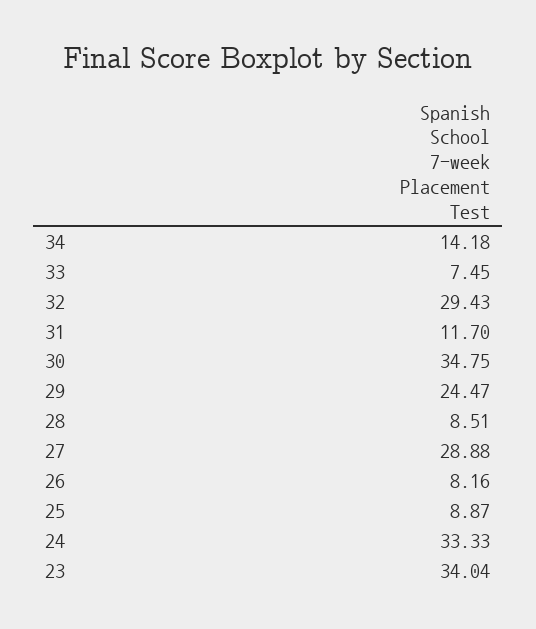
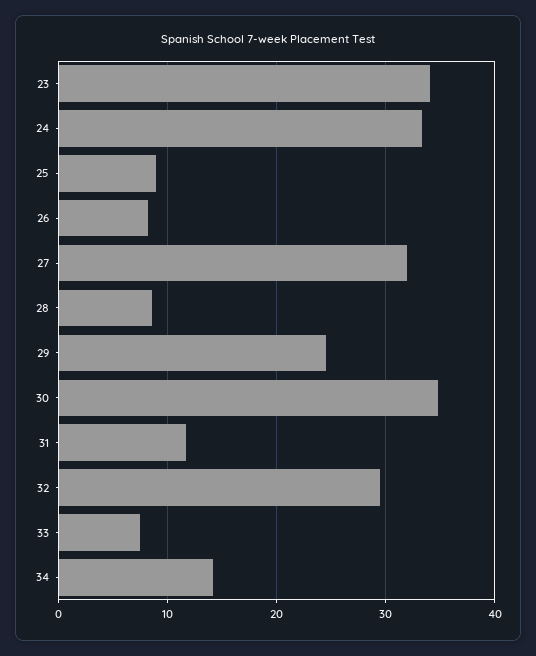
27: 28.88 -> 32

